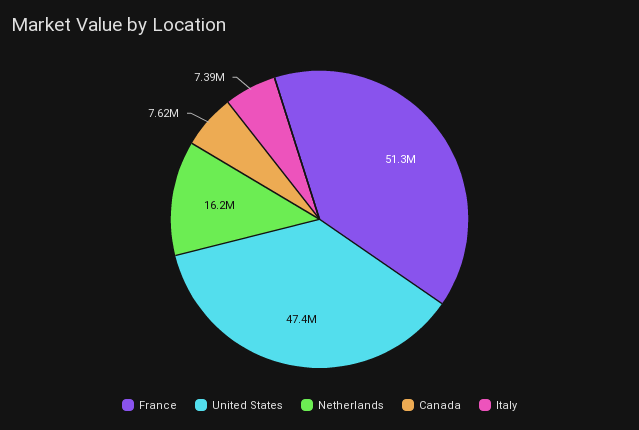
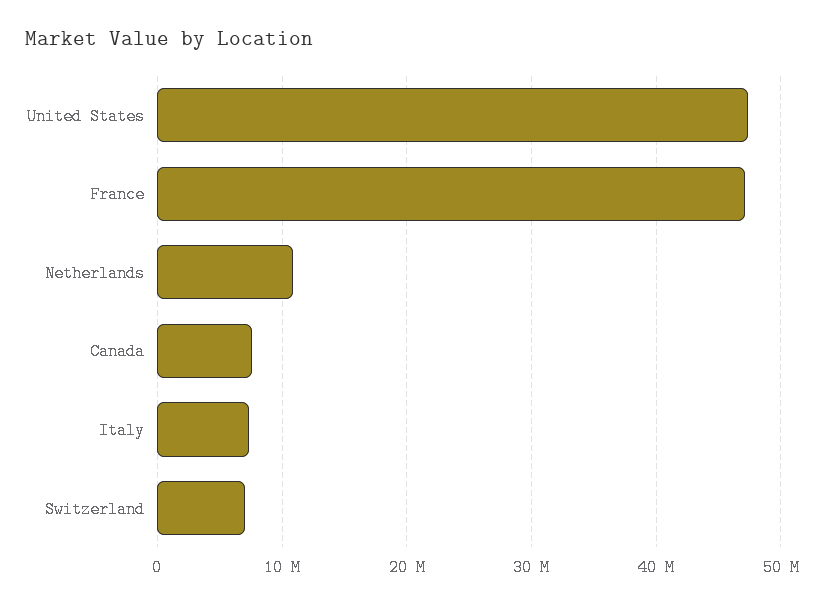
France: 51300000 -> 47000000
Netherlands: 16200000 -> 11000000
Switzerland: none -> 7000000

